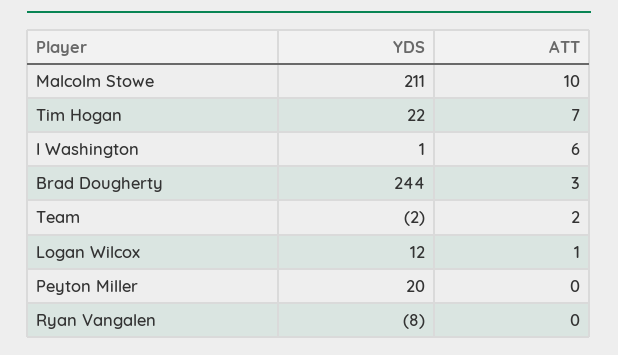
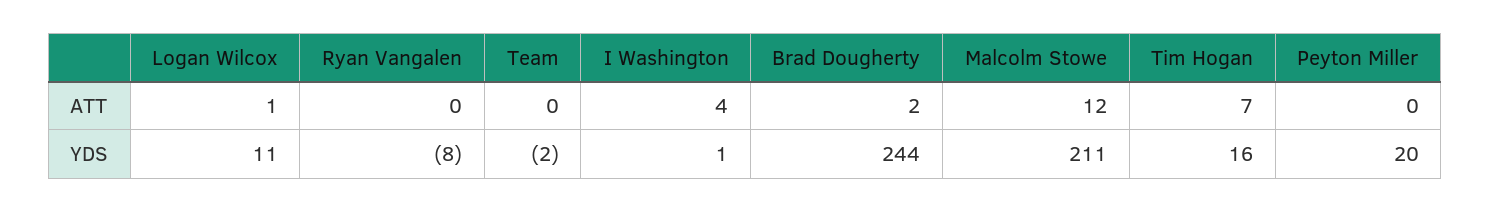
ATT, Malcolm Stowe: 10 -> 12
YDS, Tim Hogan: 22 -> 16
ATT, I Washington: 6 -> 4
ATT, Brad Dougherty: 3 -> 2
ATT, Team: 2 -> 0
YDS, Logan Wilcox: 12 -> 11

